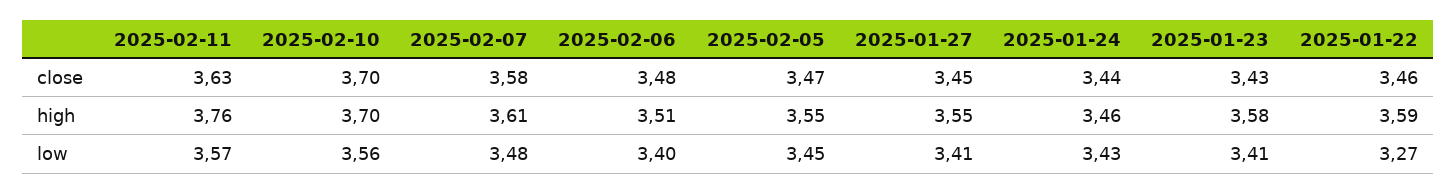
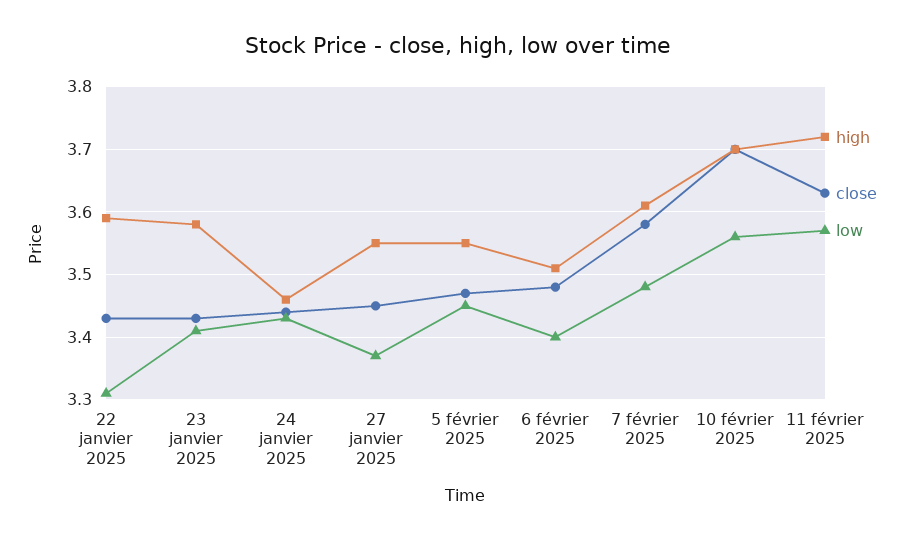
close, 2025-01-22: 3.46 -> 3.43
high, 2025-02-11: 3.76 -> 3.72
low, 2025-01-27: 3.41 -> 3.37
low, 2025-01-22: 3.27 -> 3.31

